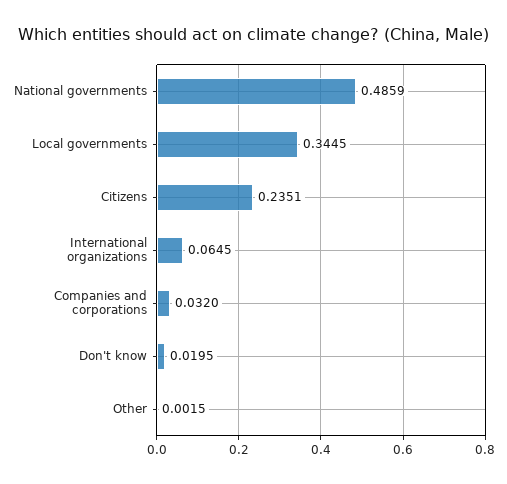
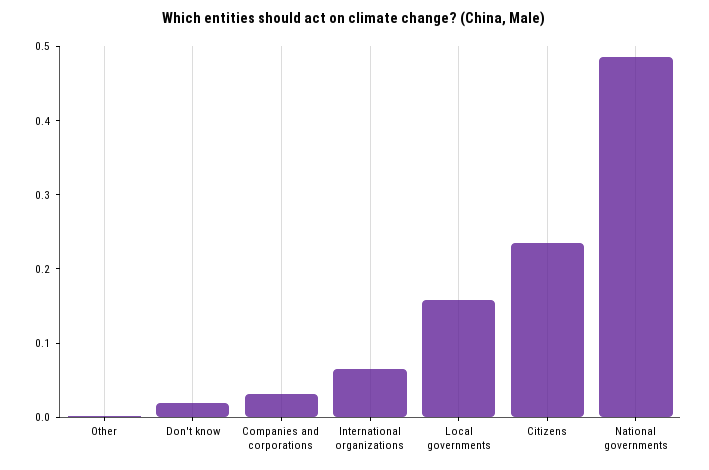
Local governments: 0.3445 -> 0.16

